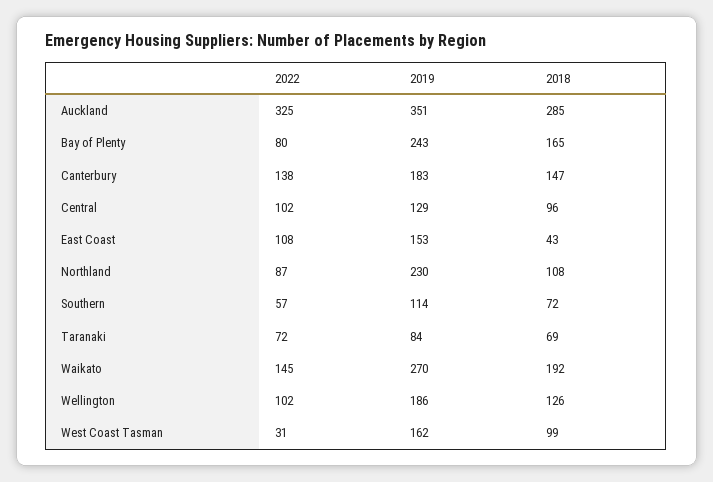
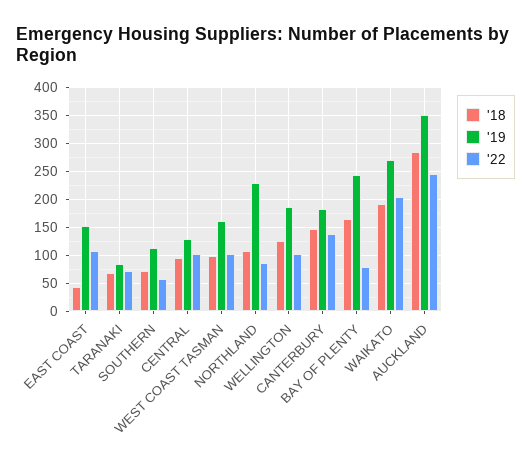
2022, Auckland: 325 -> 250
2022, Waikato: 145 -> 200
2022, West Coast Tasman: 31 -> 100

